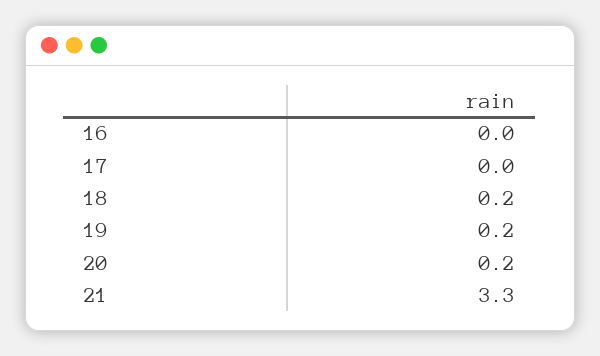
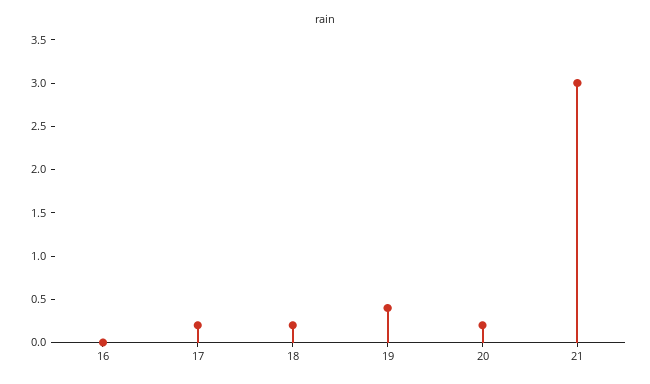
17: 0 -> 0.2
19: 0.2 -> 0.4
21: 3.3 -> 3

